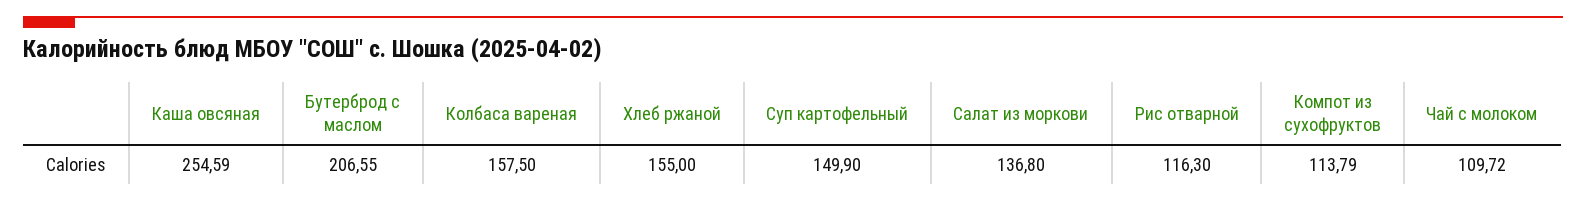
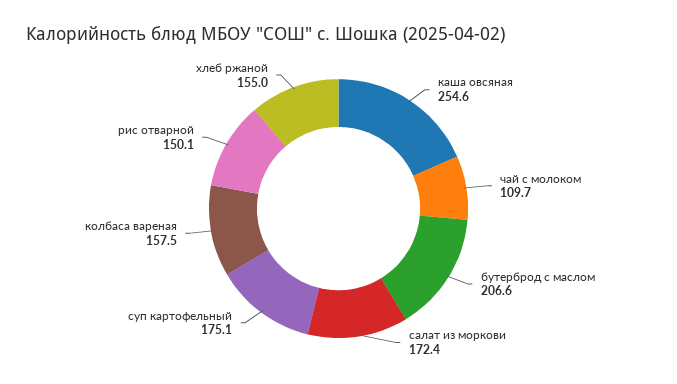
Суп картофельный: 149.9 -> 175.1
Салат из моркови: 136.8 -> 172.4
Рис отварной: 116.3 -> 150.1
Компот из сухофруктов: 113.79 -> none

